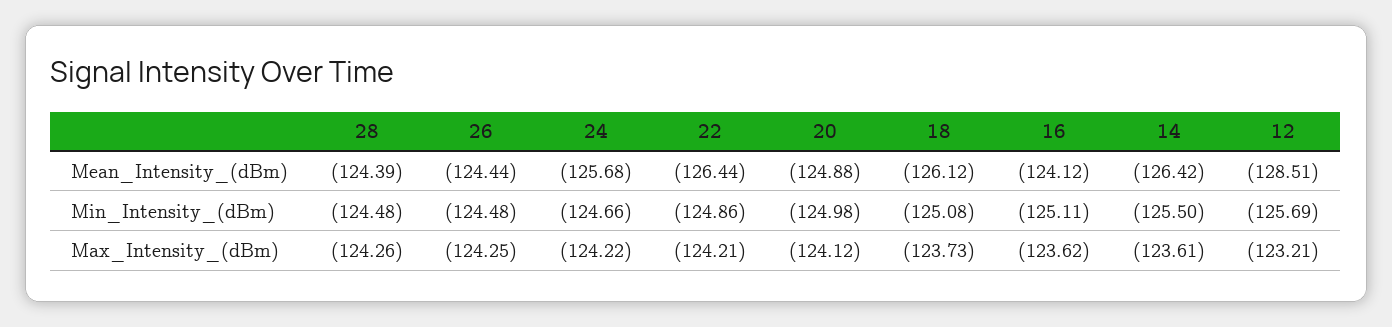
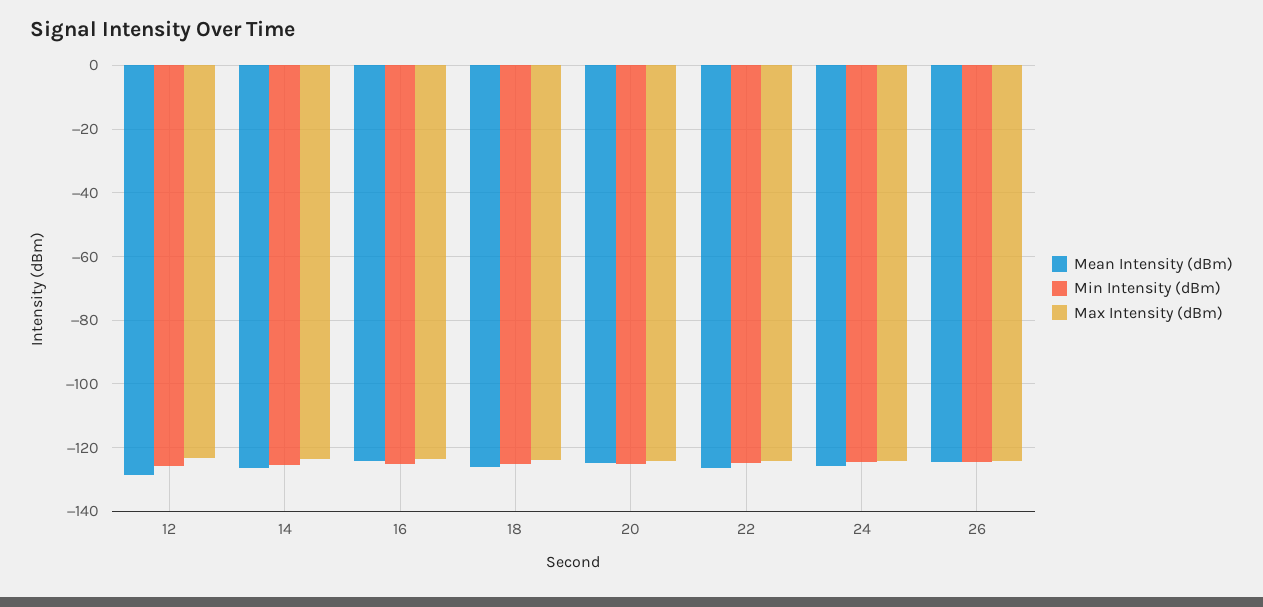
Mean_Intensity_(dBm), 28: -124.39 -> none
Min_Intensity_(dBm), 28: -124.48 -> none
Max_Intensity_(dBm), 28: -124.26 -> none

